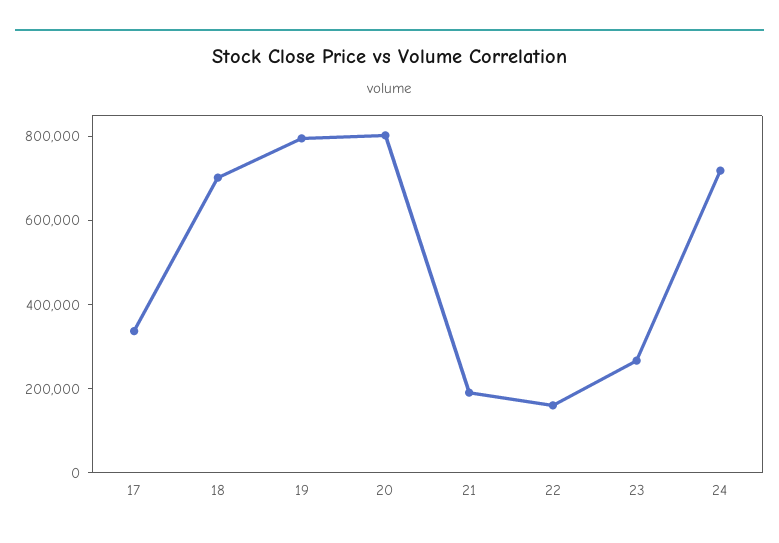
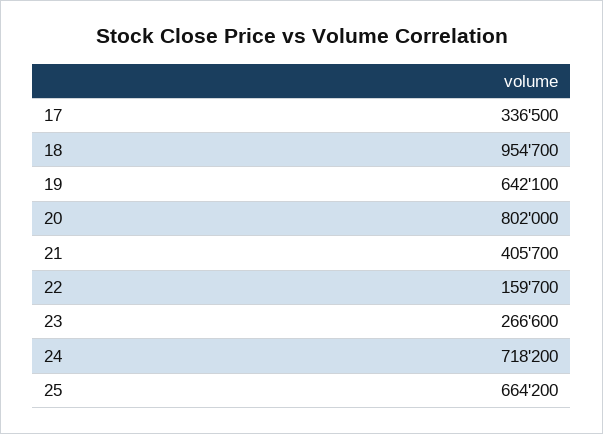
18: 700000 -> 954700
19: 800000 -> 642100
21: 200000 -> 405700
25: none -> 664200

